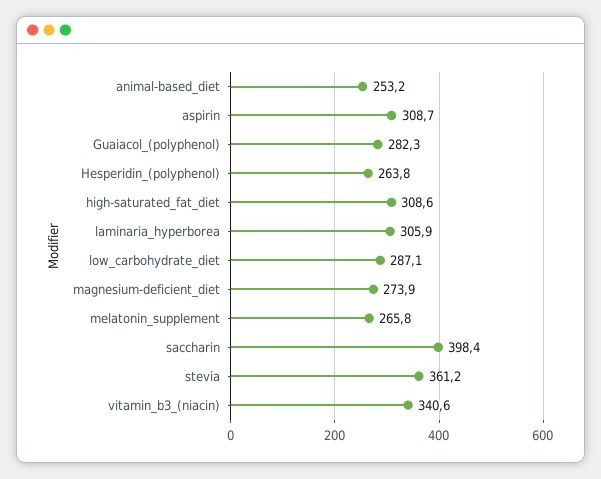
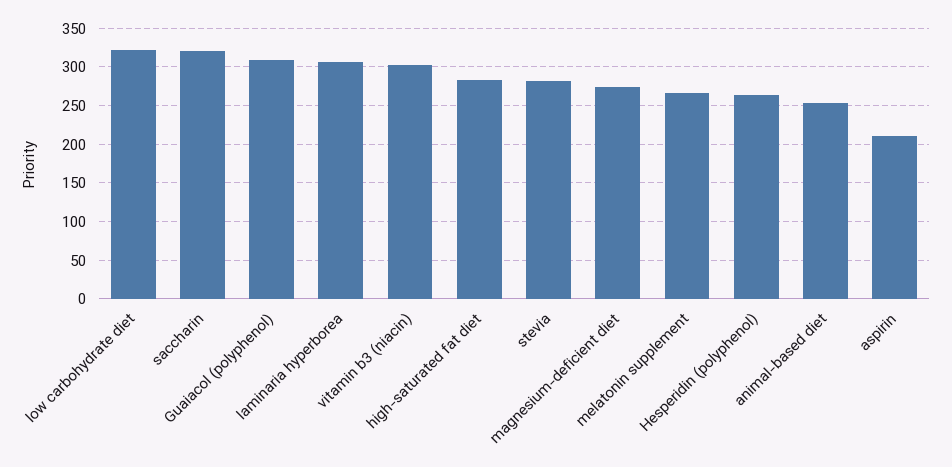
aspirin: 308.7 -> 210
Guaiacol_(polyphenol): 282.3 -> 310
high-saturated_fat_diet: 308.6 -> 280
low_carbohydrate_diet: 287.1 -> 320
saccharin: 398.4 -> 320
stevia: 361.2 -> 280
vitamin_b3_(niacin): 340.6 -> 300

